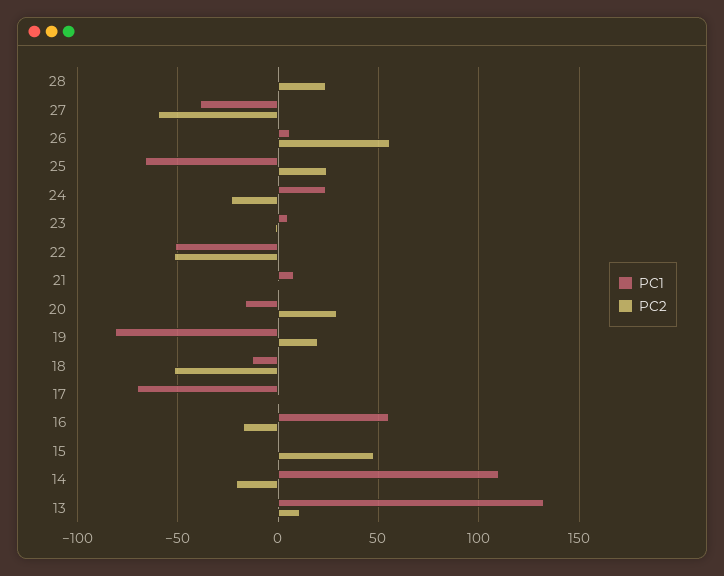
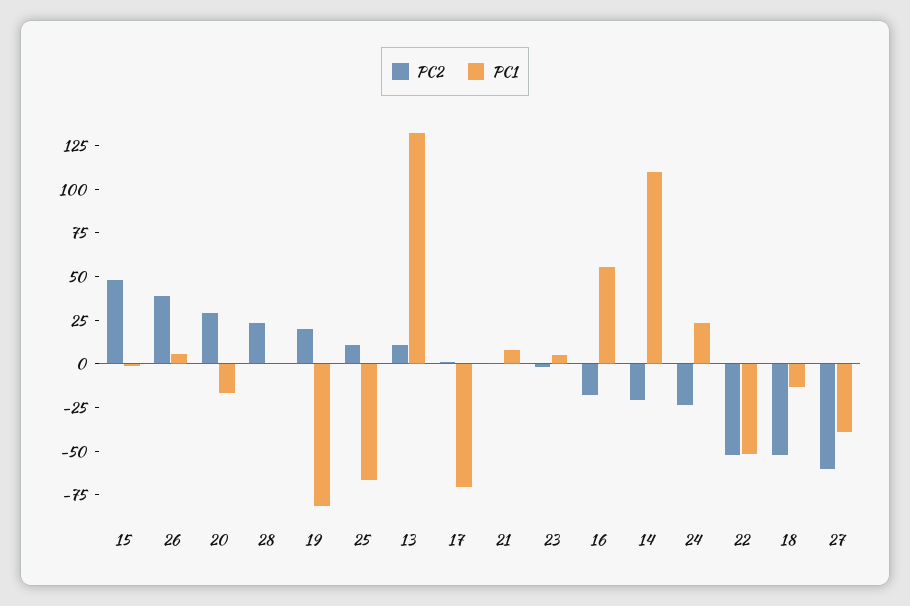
PC2, 26: 55 -> 40
PC2, 25: 25 -> 10

